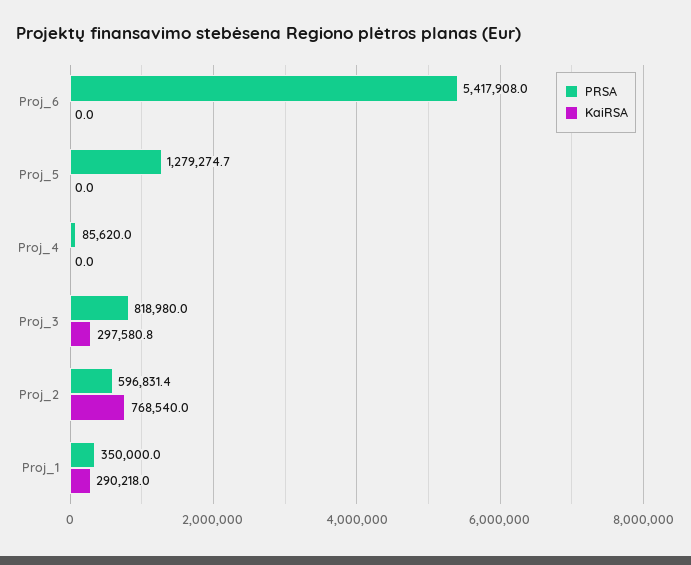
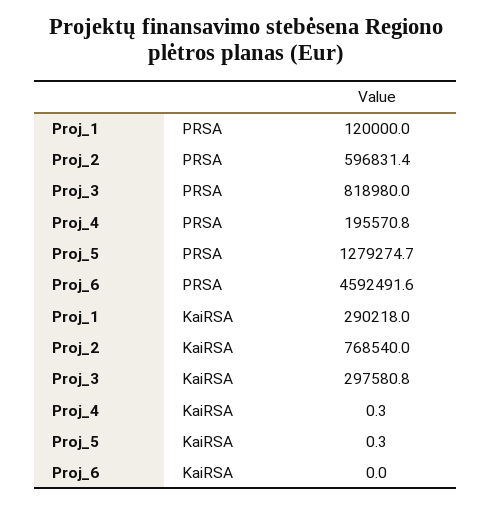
PRSA, Proj_6: 5417908 -> 4592491.6
KaiRSA, Proj_5: 0 -> 0.3
PRSA, Proj_4: 85620 -> 195570.8
KaiRSA, Proj_4: 0 -> 0.3
PRSA, Proj_1: 350000 -> 120000

